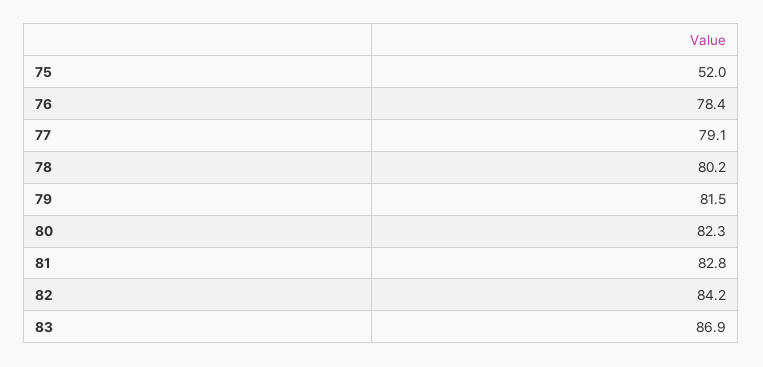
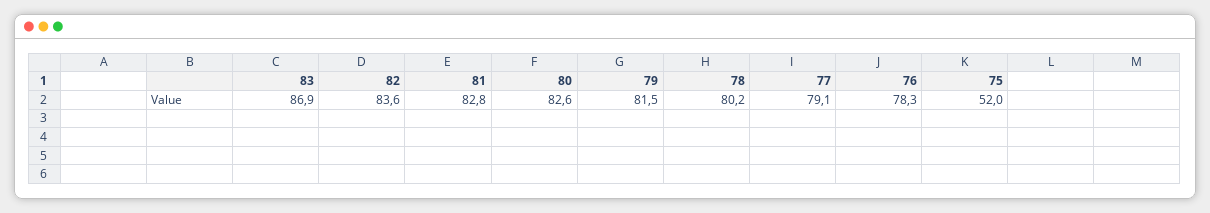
76: 78.4 -> 78.3
80: 82.3 -> 82.6
82: 84.2 -> 83.6

